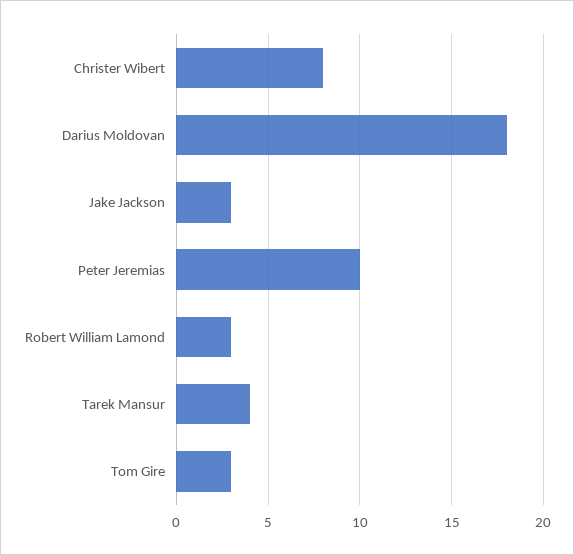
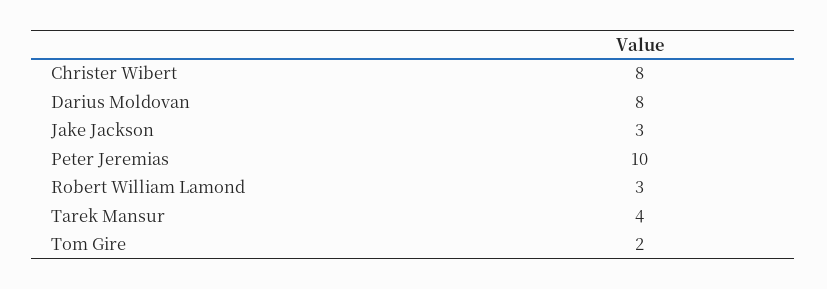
Darius Moldovan: 18 -> 8
Tom Gire: 3 -> 2

